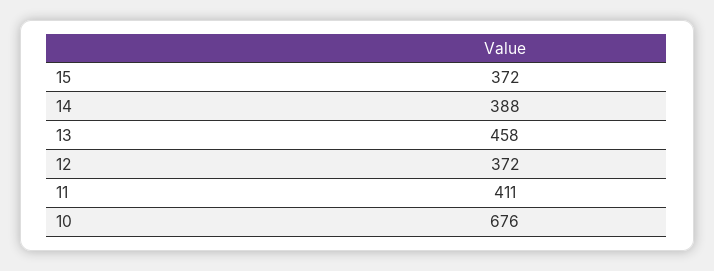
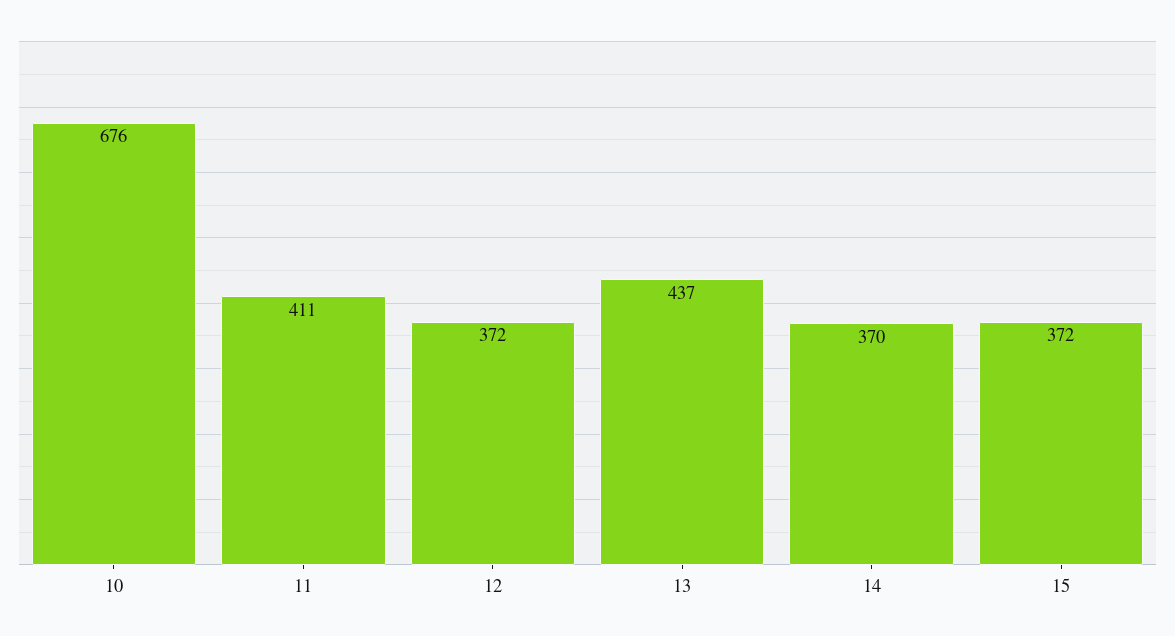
14: 388 -> 370
13: 458 -> 437

